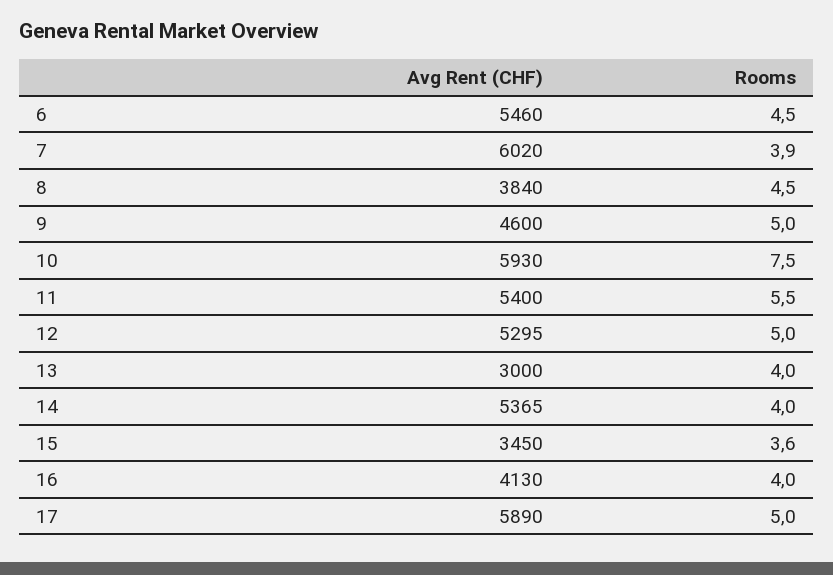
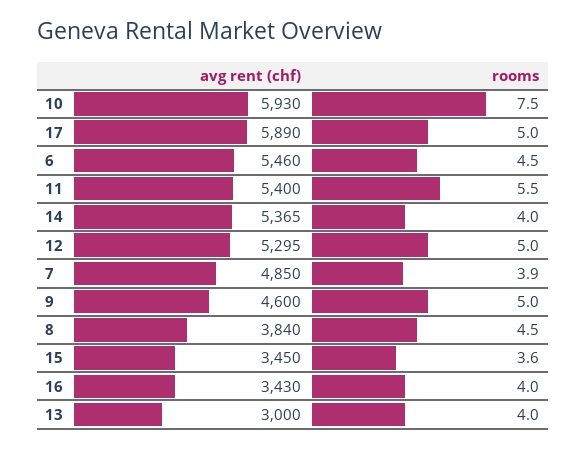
Avg Rent (CHF), 7: 6020 -> 4850
Avg Rent (CHF), 16: 4130 -> 3430

